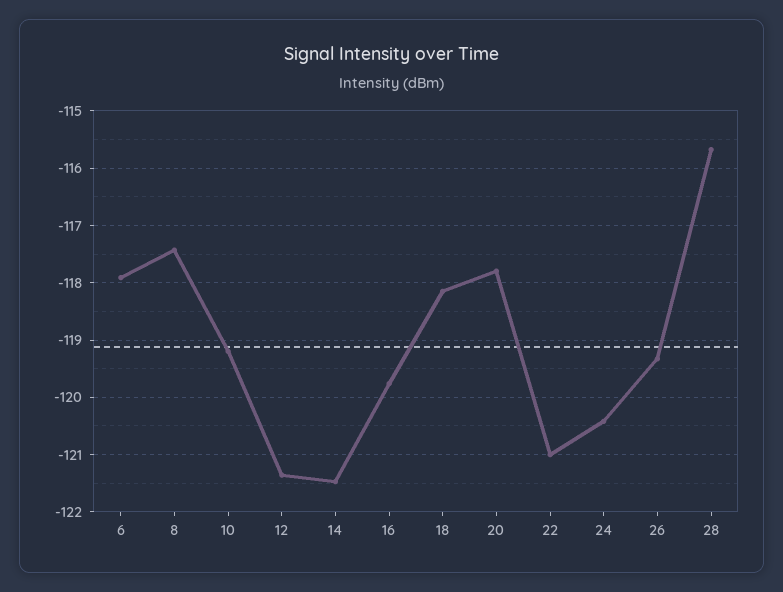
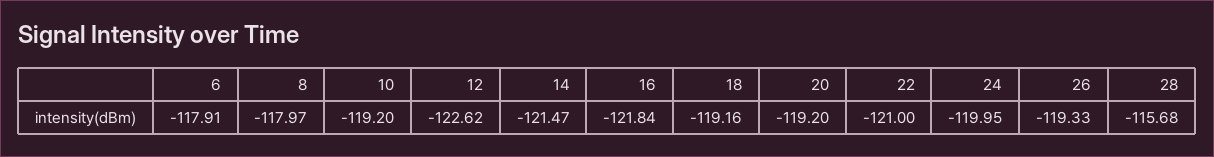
8: -117.4 -> -117.97
12: -121.4 -> -122.62
16: -119.8 -> -121.84
18: -118.2 -> -119.16
20: -117.8 -> -119.2
24: -120.4 -> -119.95

